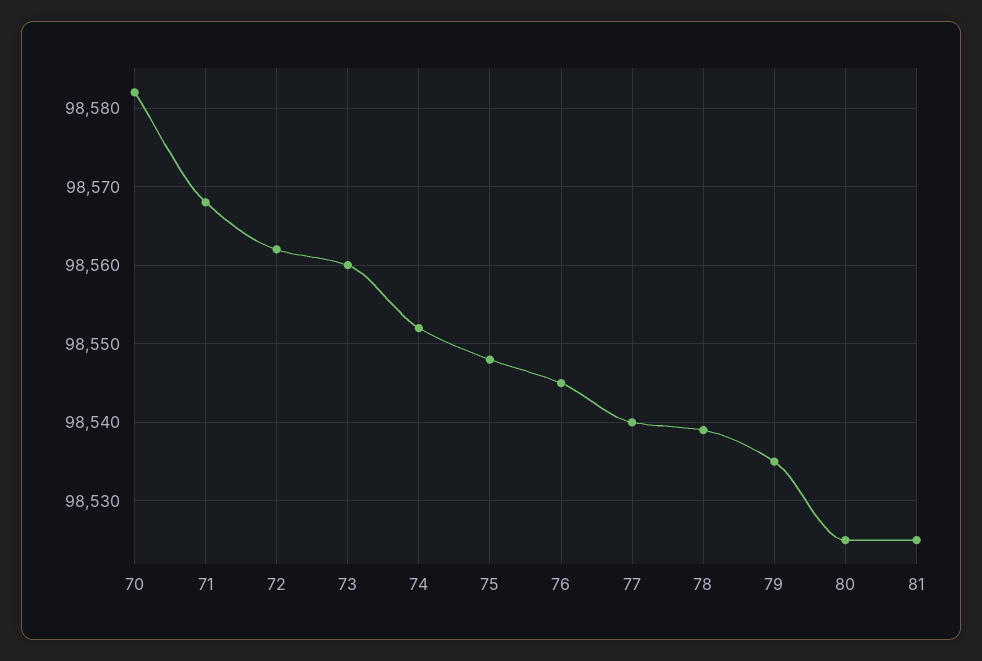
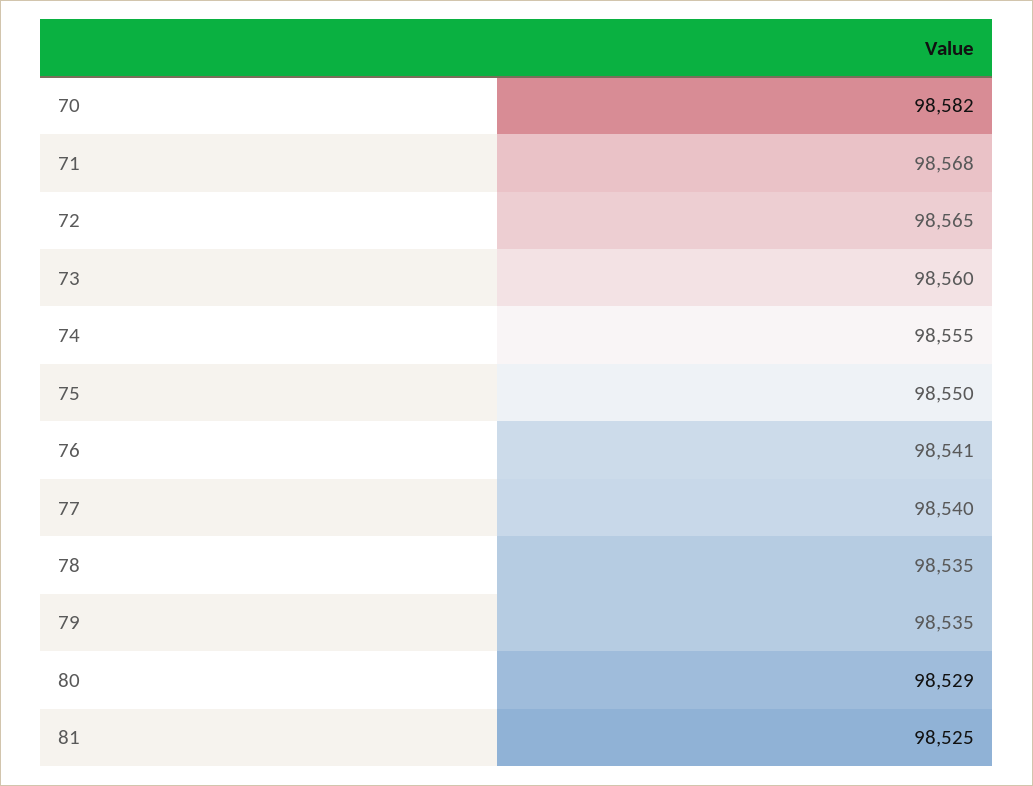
72: 98562 -> 98565
74: 98552 -> 98555
75: 98548 -> 98550
76: 98545 -> 98541
78: 98539 -> 98535
80: 98525 -> 98529

